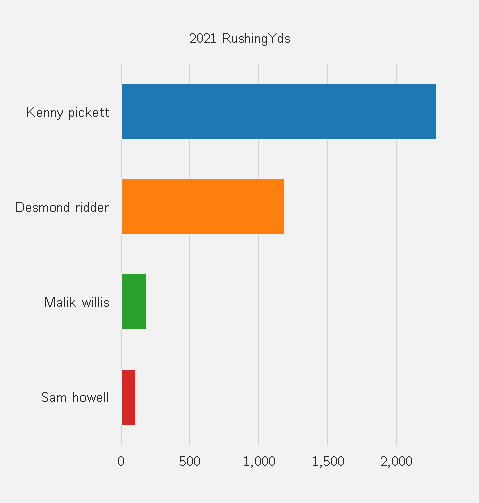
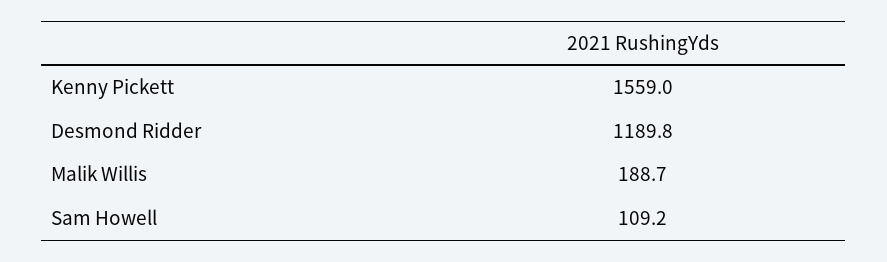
Kenny pickett: 2300 -> 1559

